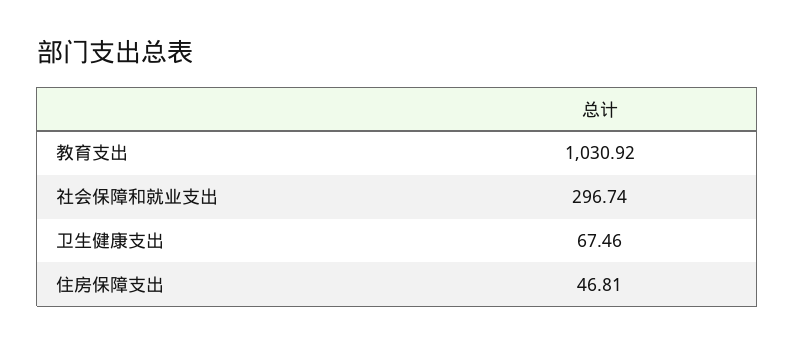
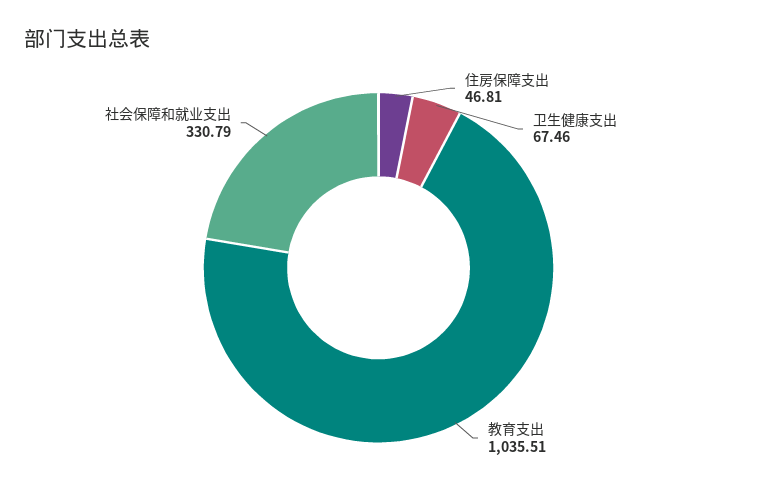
教育支出: 1030.92 -> 1035.51
社会保障和就业支出: 296.74 -> 330.79

